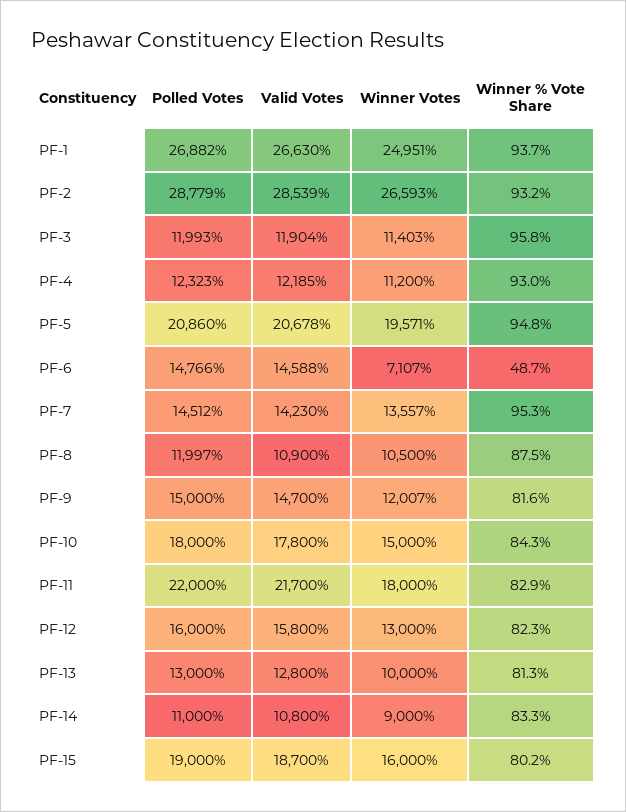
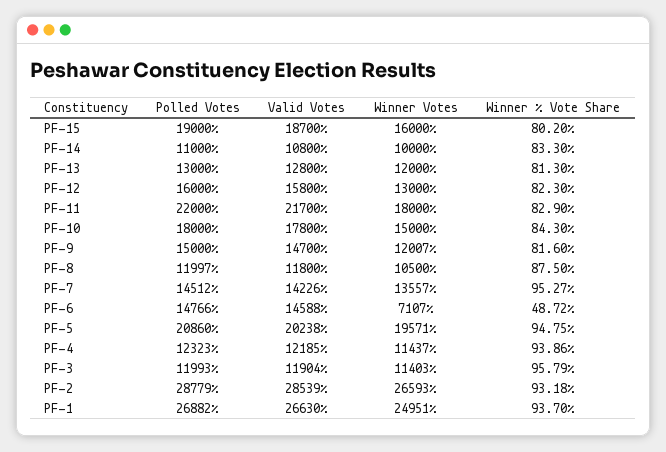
Winner Votes, PF-4: 11200 -> 11437
Winner % Vote Share, PF-4: 93 -> 93.86
Valid Votes, PF-5: 20678 -> 20238
Valid Votes, PF-7: 14230 -> 14226
Valid Votes, PF-8: 10900 -> 11800
Winner Votes, PF-13: 10000 -> 12000
Winner Votes, PF-14: 9000 -> 10000

